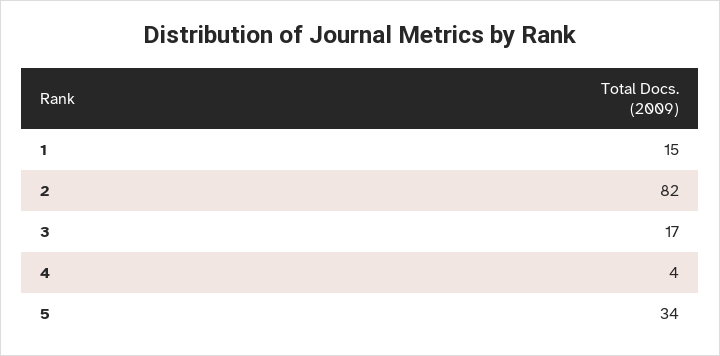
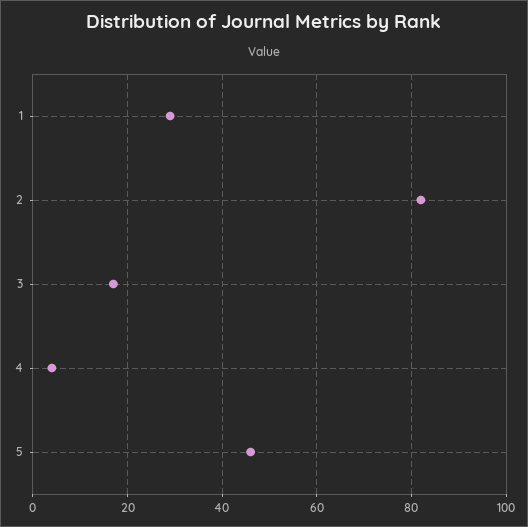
1: 15 -> 30
5: 34 -> 45

